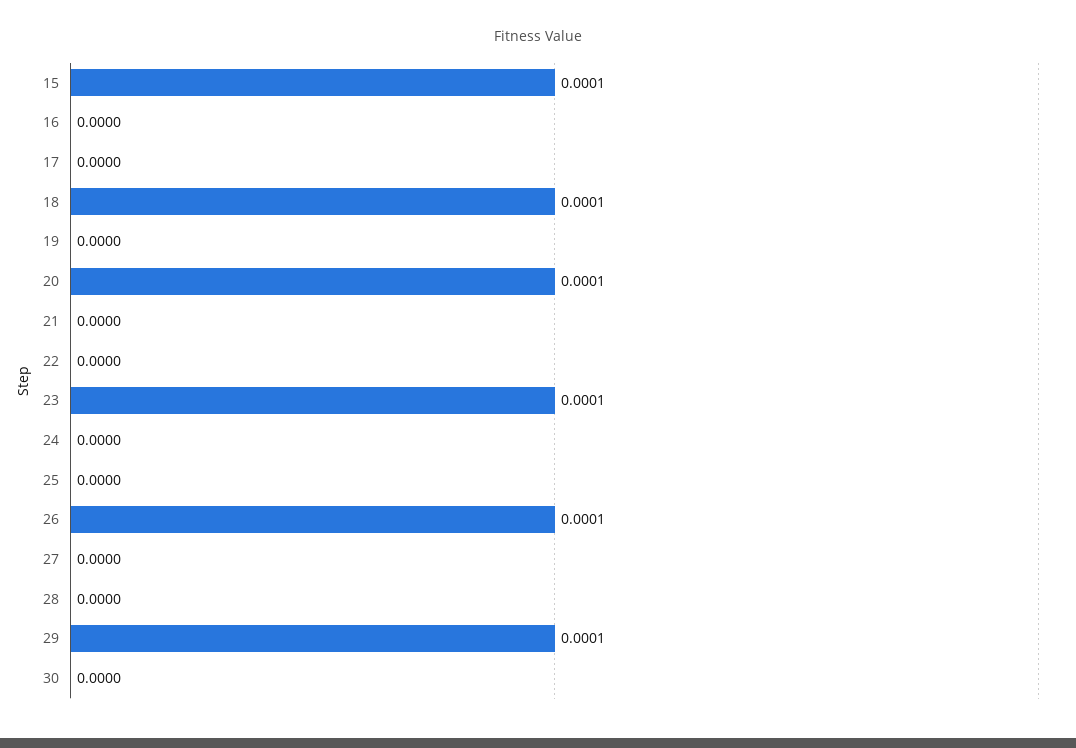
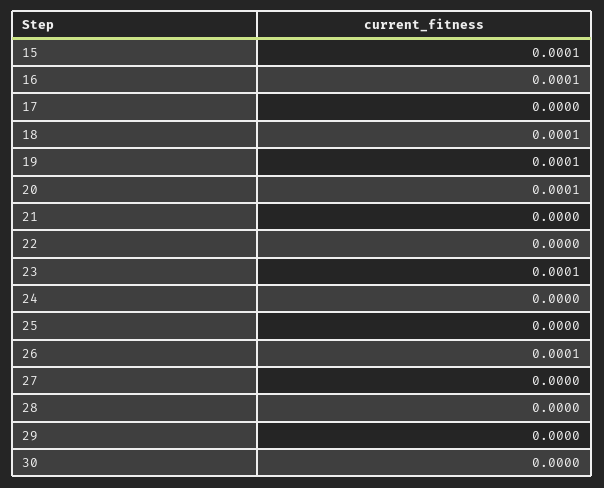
16: 0 -> 0.0001
19: 0 -> 0.0001
29: 0.0001 -> 0

